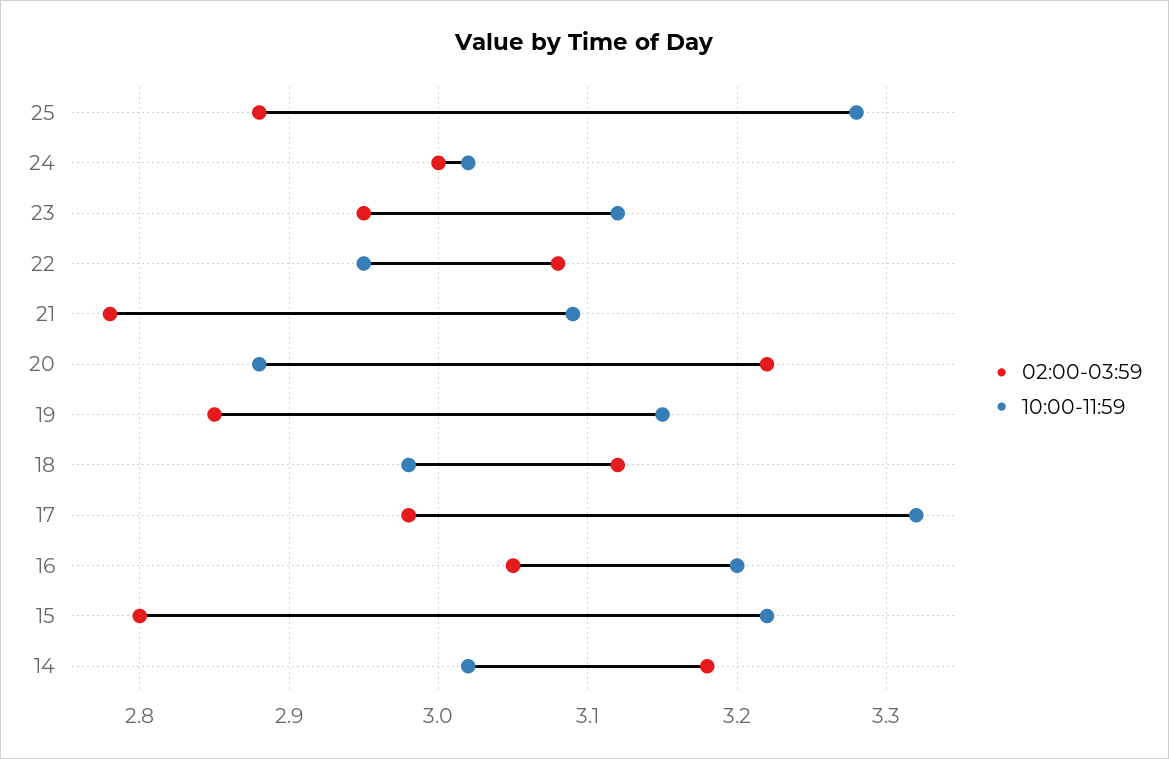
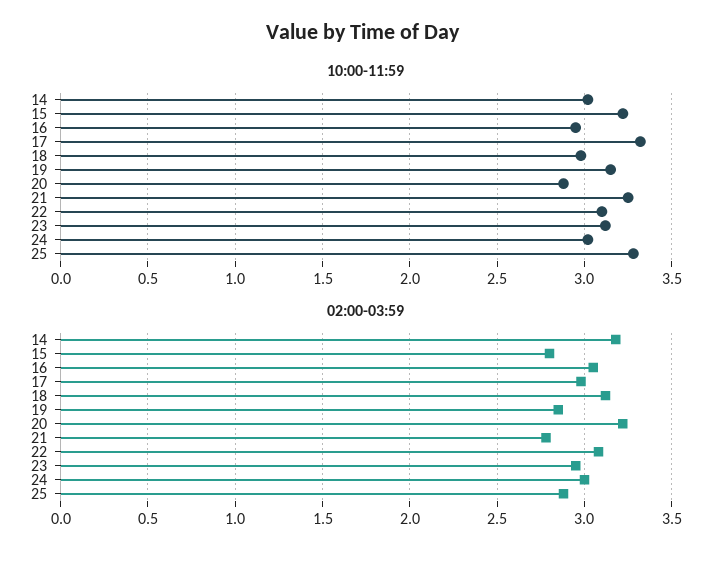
10:00-11:59, 22: 2.95 -> 3.1
10:00-11:59, 21: 3.09 -> 3.25
10:00-11:59, 16: 3.2 -> 2.95

